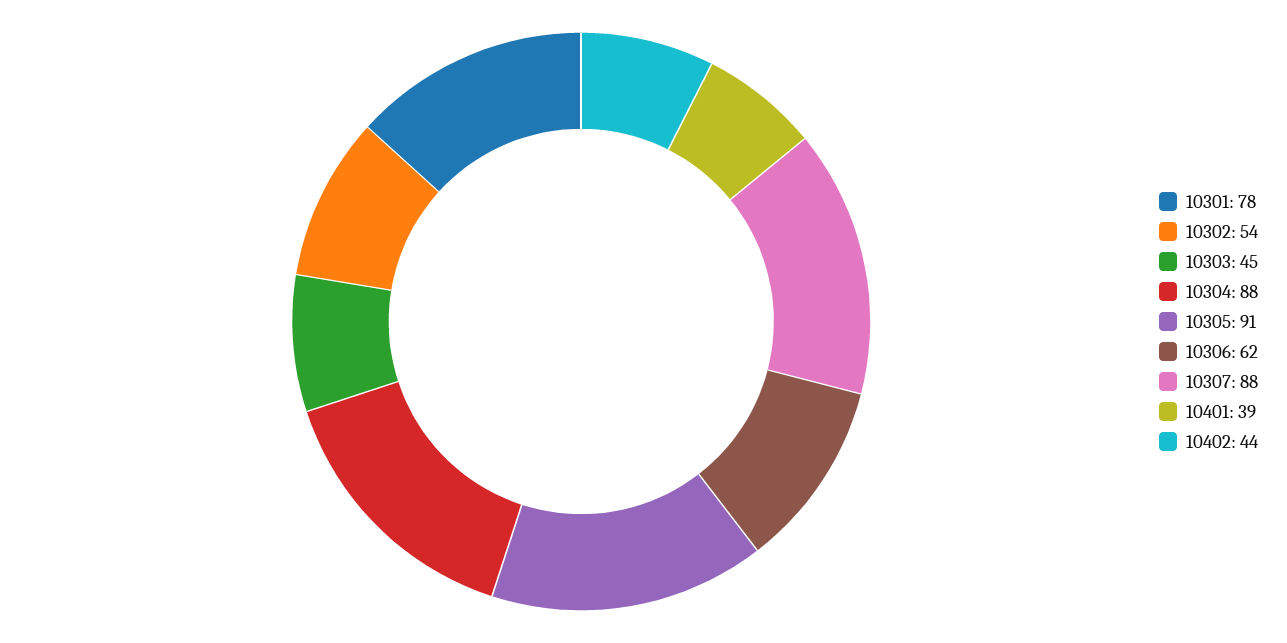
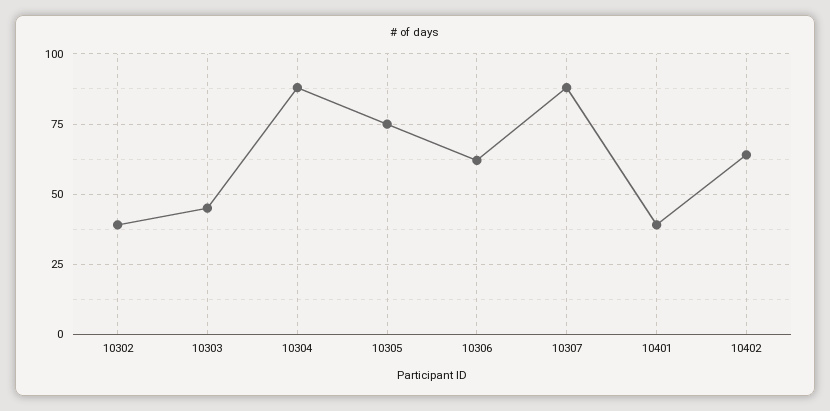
10301: 78 -> none
10302: 54 -> 40
10305: 91 -> 75
10402: 44 -> 65

